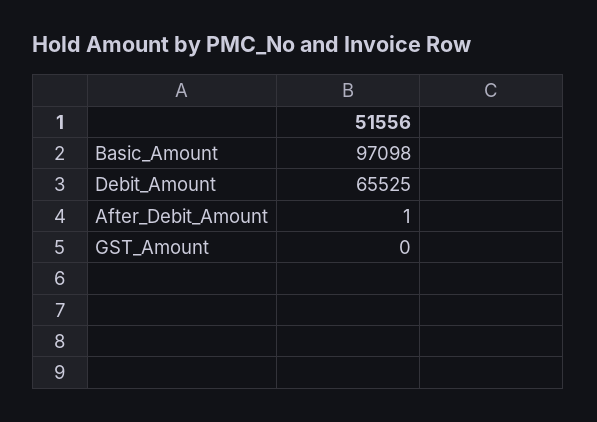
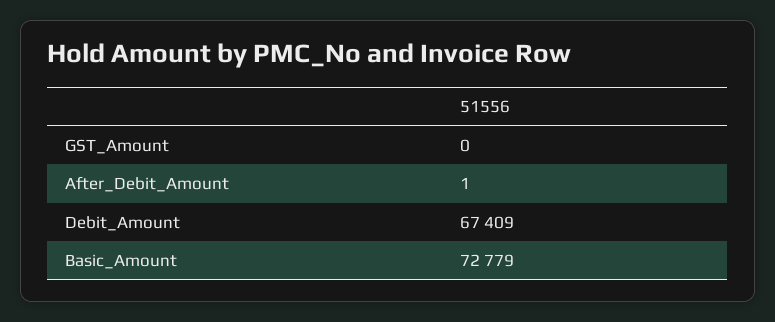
Basic_Amount: 97098 -> 72779
Debit_Amount: 65525 -> 67409

